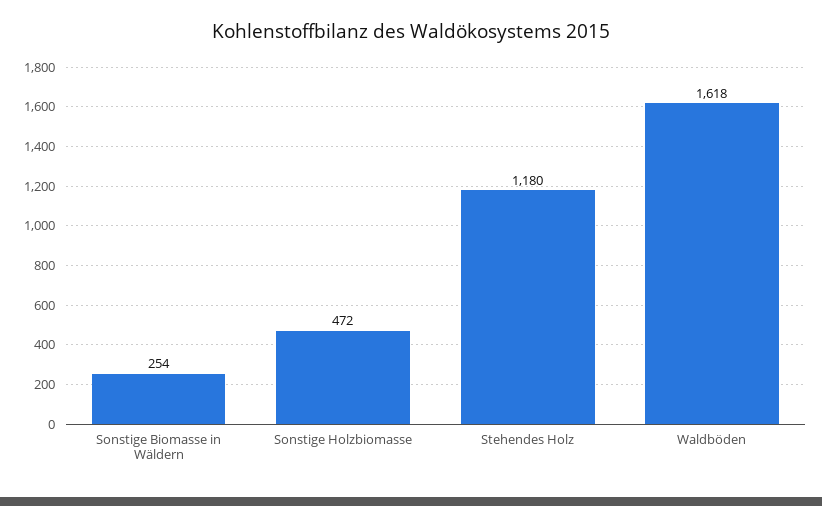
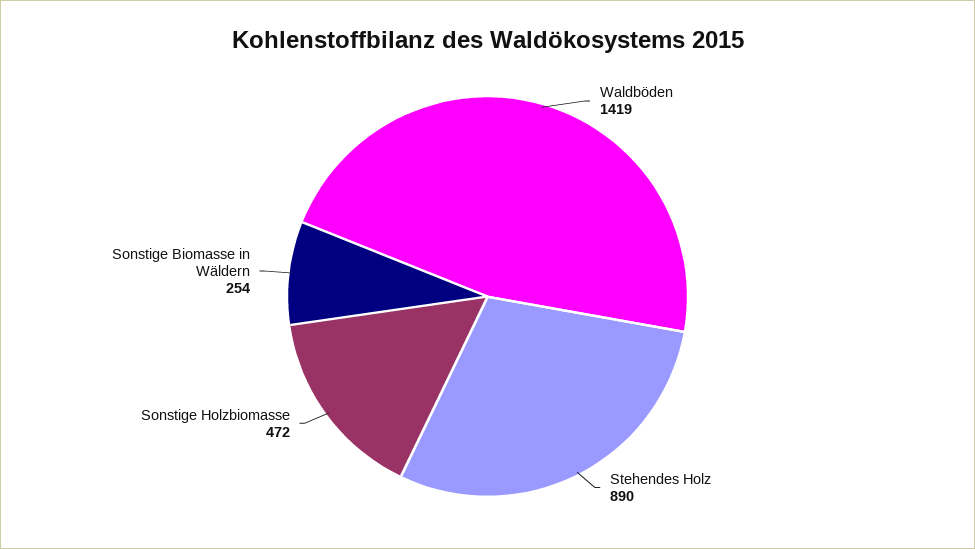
Stehendes Holz: 1180 -> 890
Waldböden: 1618 -> 1419

